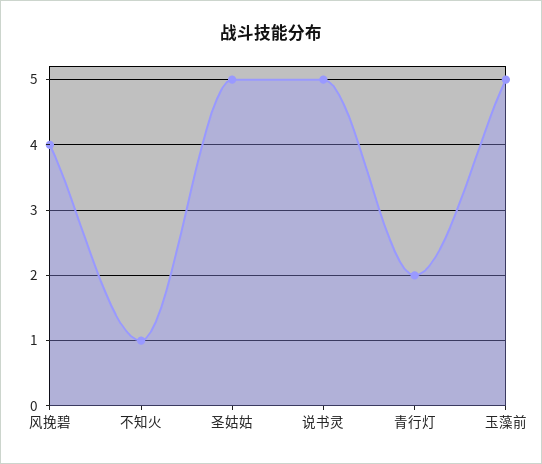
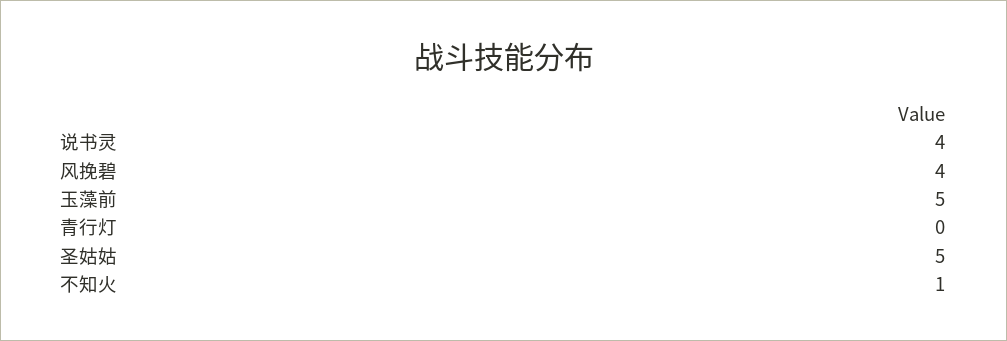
说书灵: 5 -> 4
青行灯: 2 -> 0

